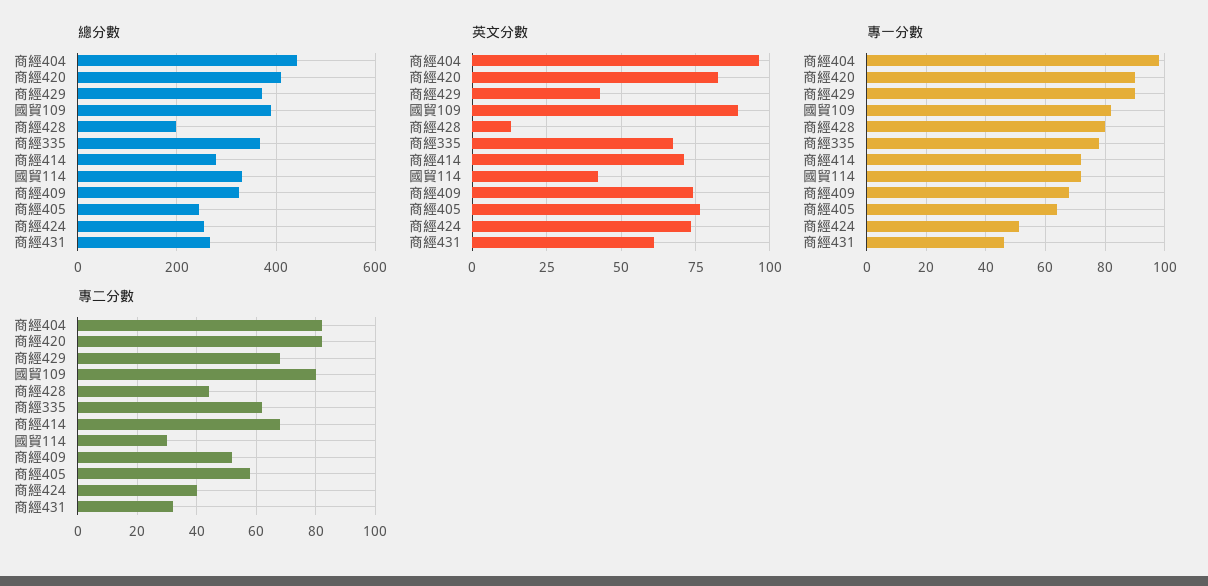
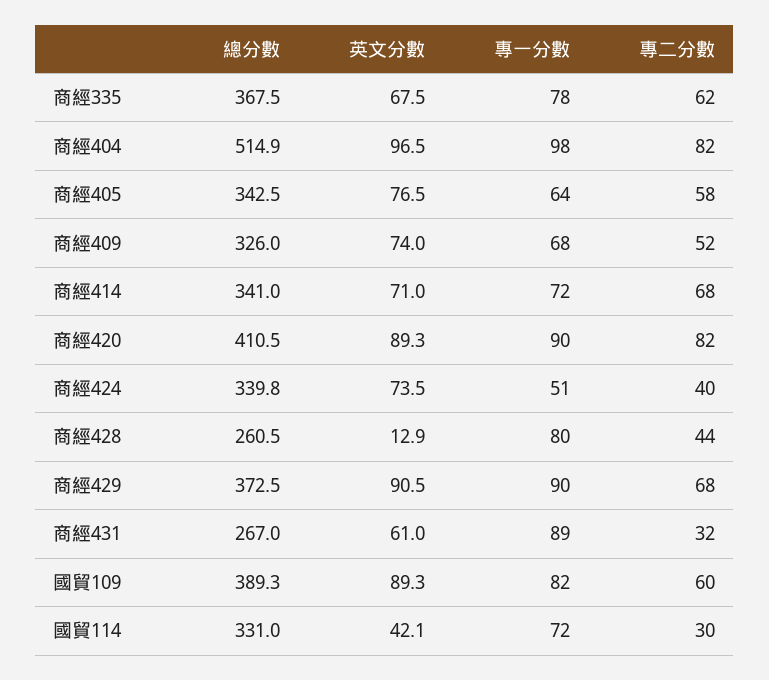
總分數, 商經404: 440 -> 514.9
總分數, 商經428: 200 -> 260.5
總分數, 商經414: 280 -> 341
總分數, 商經405: 240 -> 342.5
總分數, 商經424: 260 -> 339.8
英文分數, 商經420: 82.5 -> 89.3
英文分數, 商經429: 42.5 -> 90.5
專一分數, 商經431: 45 -> 89
專二分數, 國貿109: 80 -> 60

